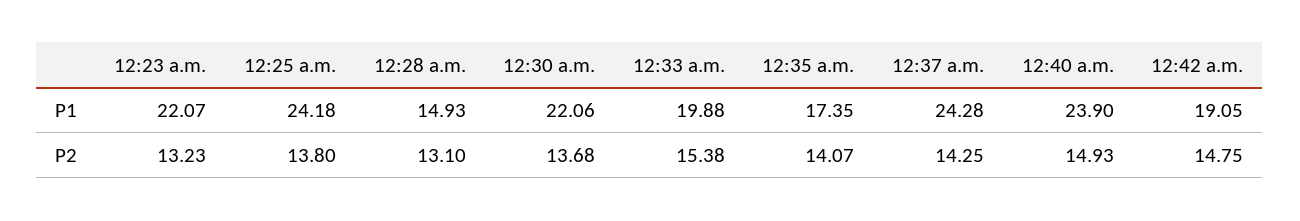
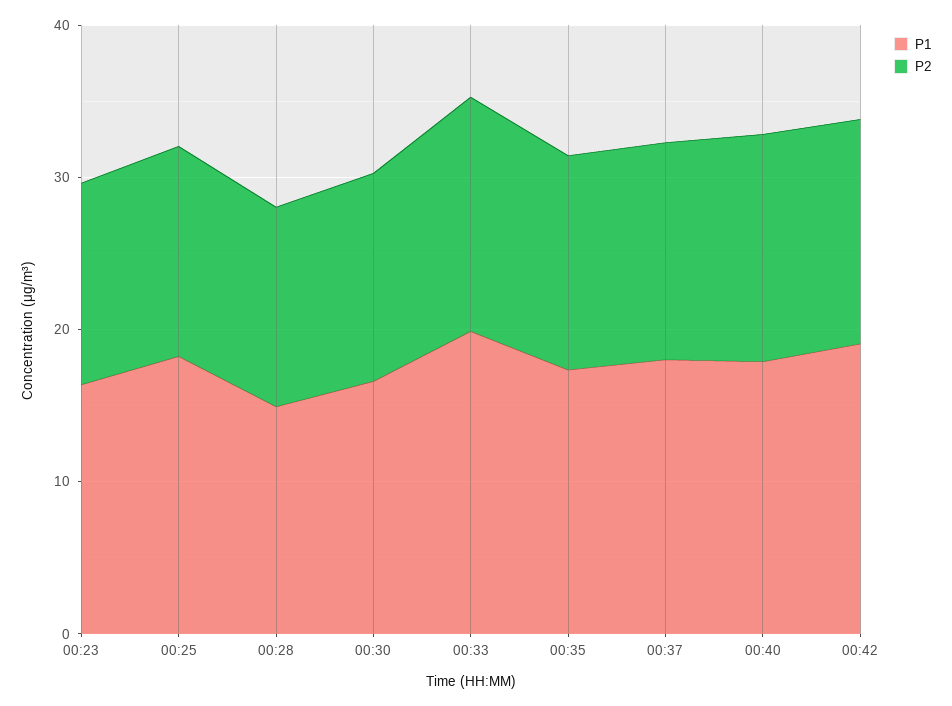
P1, 12:23 a.m.: 22.07 -> 16
P1, 12:25 a.m.: 24.18 -> 18
P1, 12:30 a.m.: 22.06 -> 16
P1, 12:37 a.m.: 24.28 -> 18
P1, 12:40 a.m.: 23.9 -> 18

